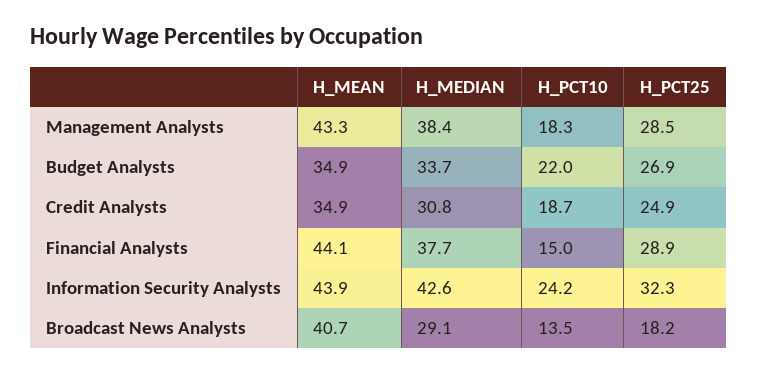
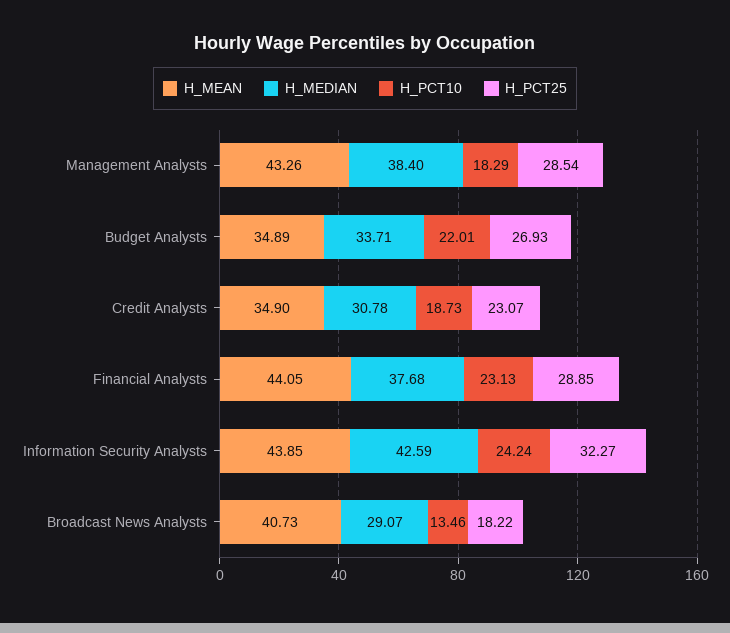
H_PCT25, Credit Analysts: 24.9 -> 23.07
H_PCT10, Financial Analysts: 15 -> 23.13

